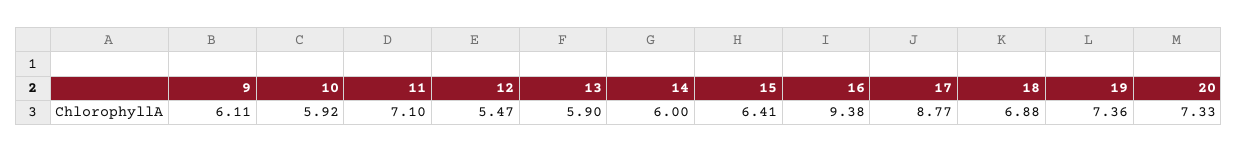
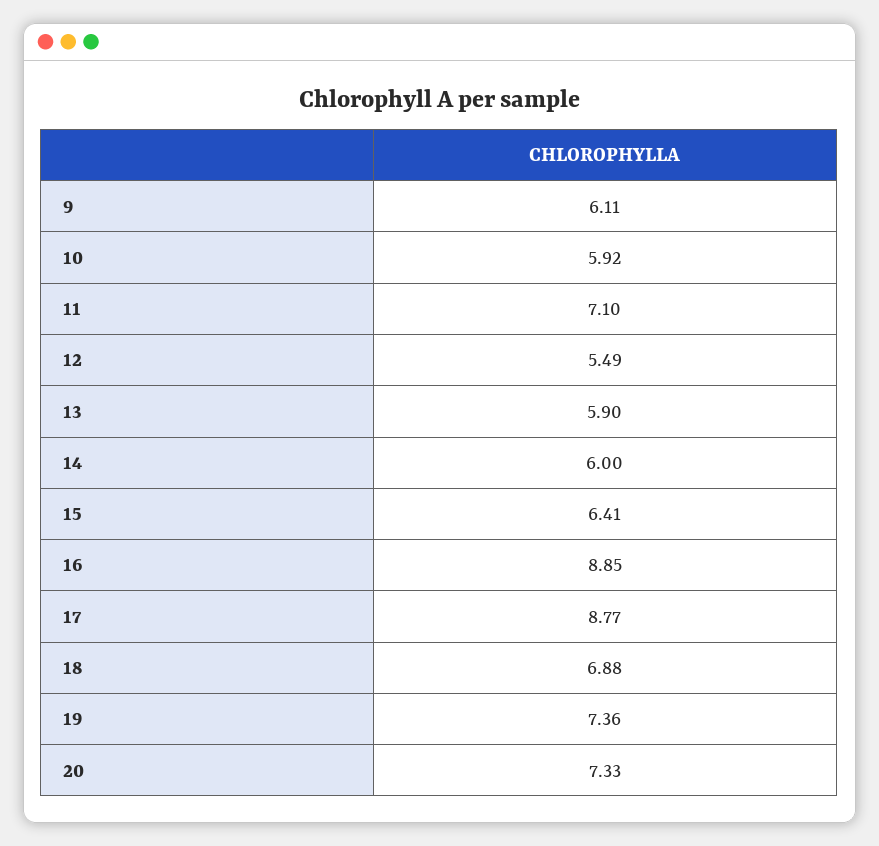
12: 5.47 -> 5.49
16: 9.38 -> 8.85

